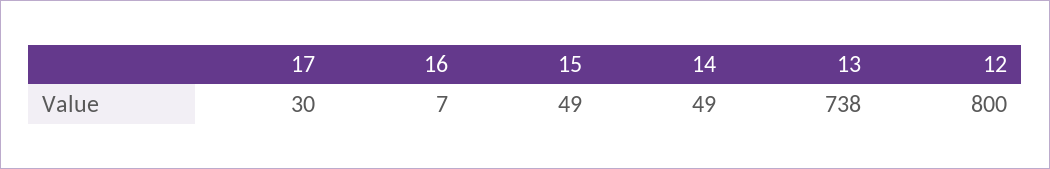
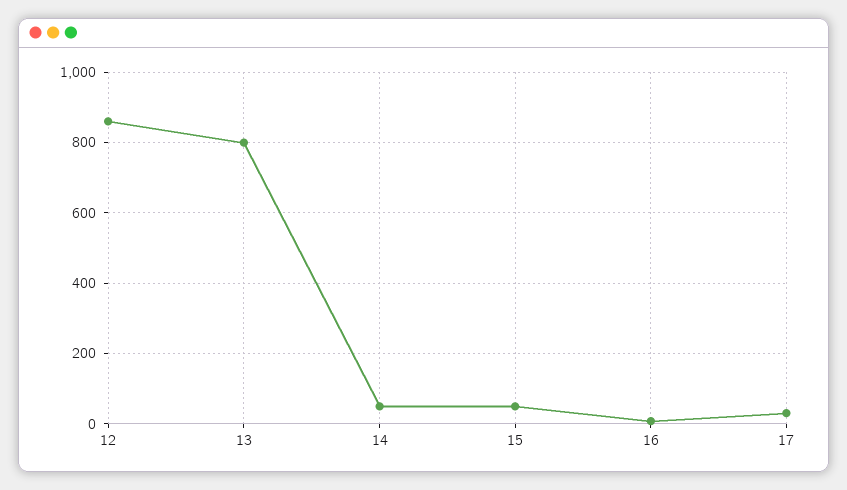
13: 738 -> 800
12: 800 -> 860

